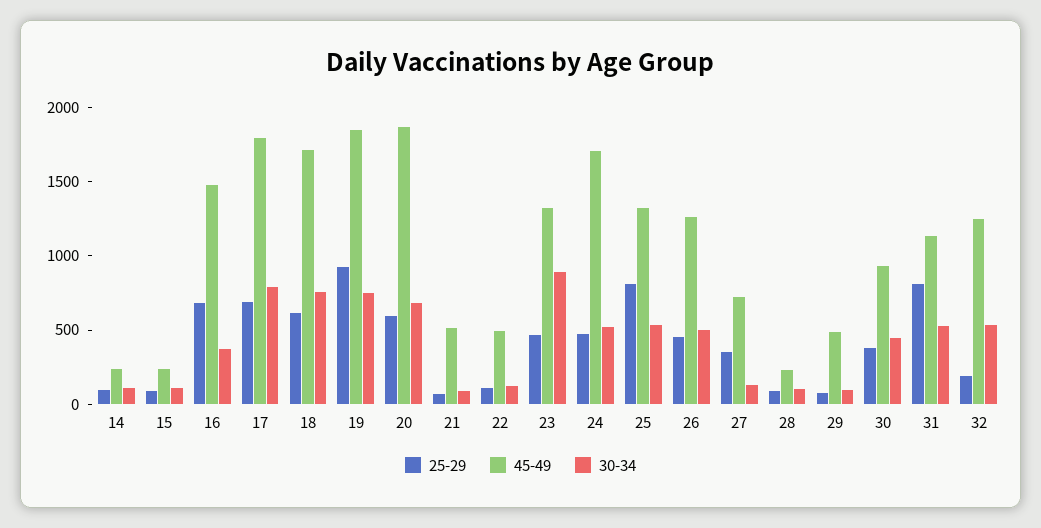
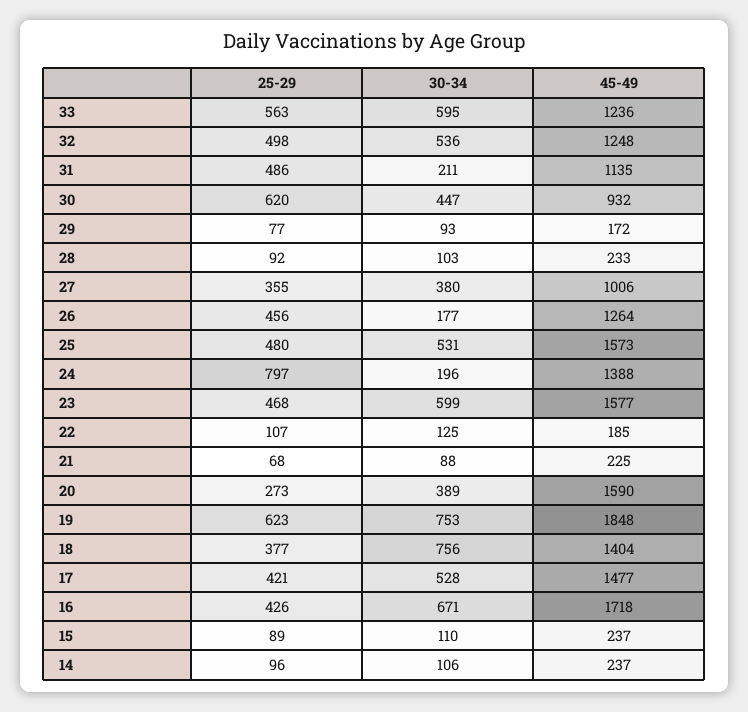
25-29, 16: 700 -> 426
45-49, 16: 1500 -> 1718
30-34, 16: 400 -> 671
25-29, 17: 700 -> 421
45-49, 17: 1800 -> 1477
30-34, 17: 800 -> 528
25-29, 18: 600 -> 377
45-49, 18: 1700 -> 1404
25-29, 19: 900 -> 623
25-29, 20: 600 -> 273
45-49, 20: 1900 -> 1590
30-34, 20: 700 -> 389
45-49, 21: 500 -> 225
45-49, 22: 500 -> 185
45-49, 23: 1300 -> 1577
30-34, 23: 900 -> 599
25-29, 24: 500 -> 797
45-49, 24: 1700 -> 1388
30-34, 24: 500 -> 196
25-29, 25: 800 -> 480
45-49, 25: 1300 -> 1573
30-34, 26: 500 -> 177
45-49, 27: 700 -> 1006
30-34, 27: 100 -> 380
45-49, 29: 500 -> 172
25-29, 30: 400 -> 620
25-29, 31: 800 -> 486
30-34, 31: 500 -> 211
25-29, 32: 200 -> 498
25-29, 33: none -> 563
30-34, 33: none -> 595
45-49, 33: none -> 1236

